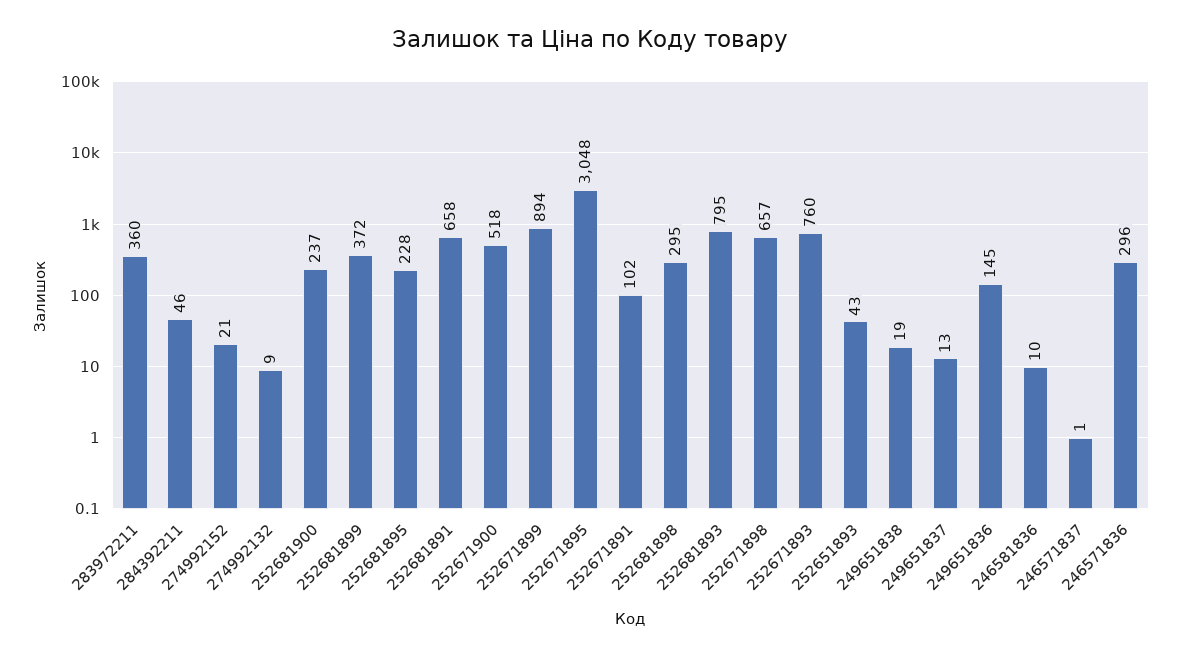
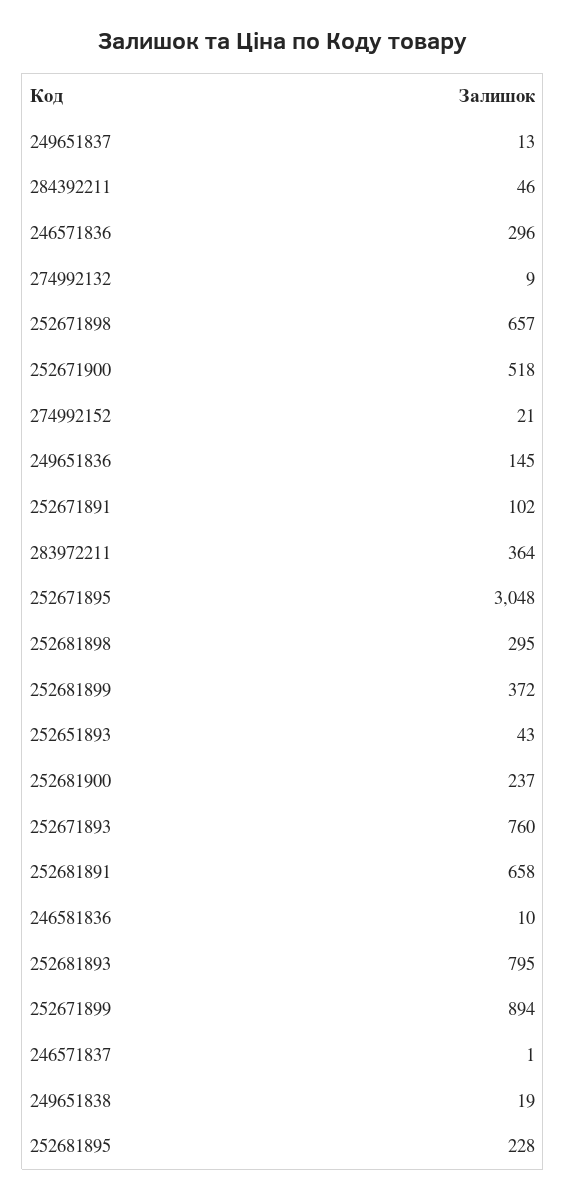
283972211: 360 -> 364

